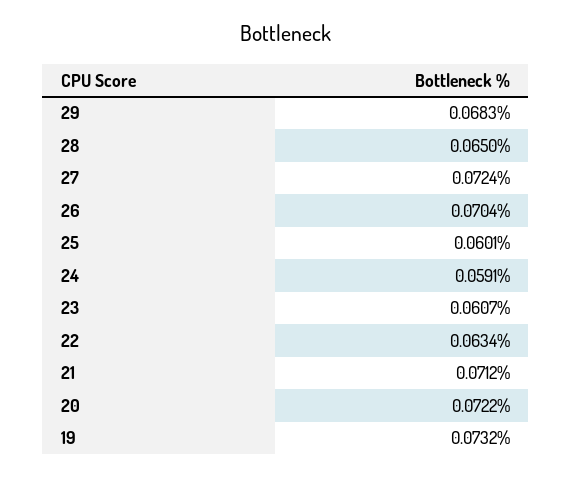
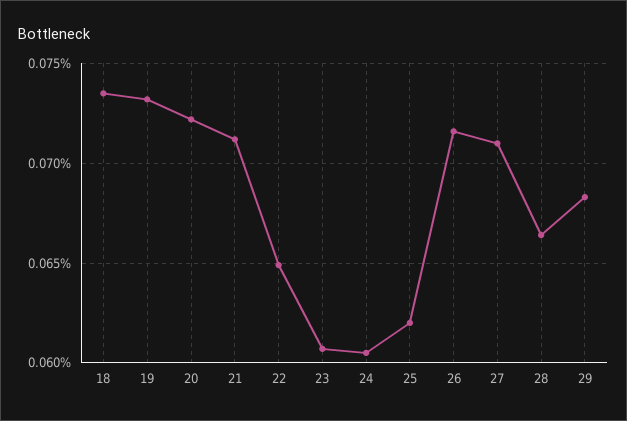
28: 0.065 -> 0.0665
27: 0.0724 -> 0.071
26: 0.0704 -> 0.0715
25: 0.0601 -> 0.062
24: 0.0591 -> 0.0605
22: 0.0634 -> 0.065
18: none -> 0.0735

